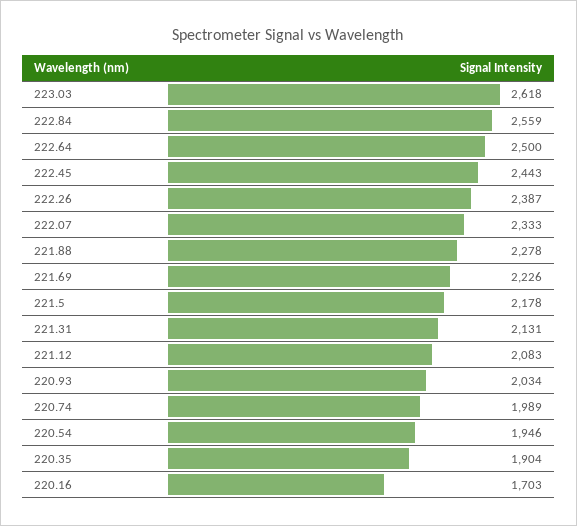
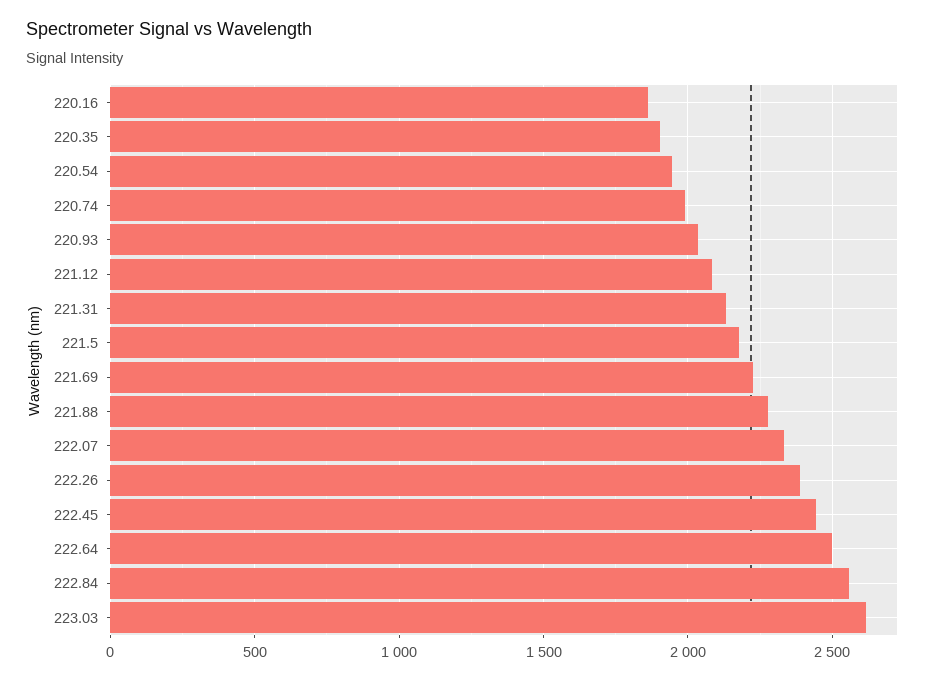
220.16: 1703 -> 1850

